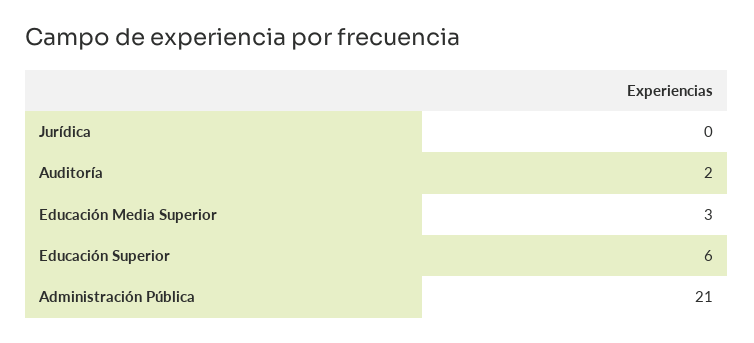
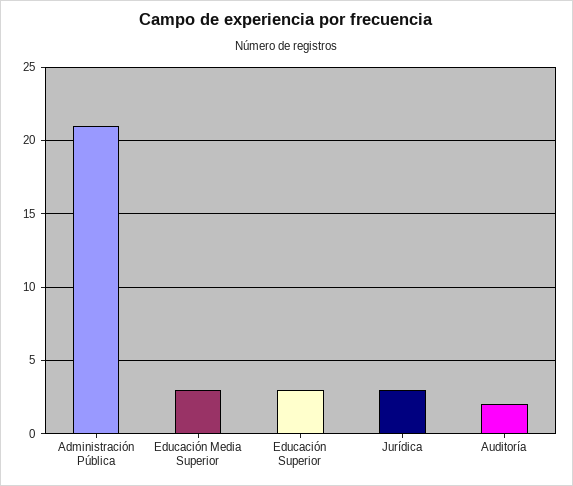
Jurídica: 0 -> 3
Educación Superior: 6 -> 3

